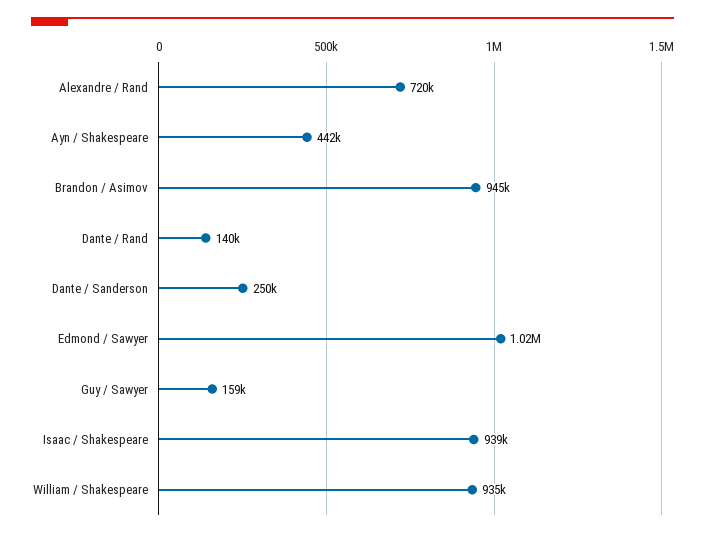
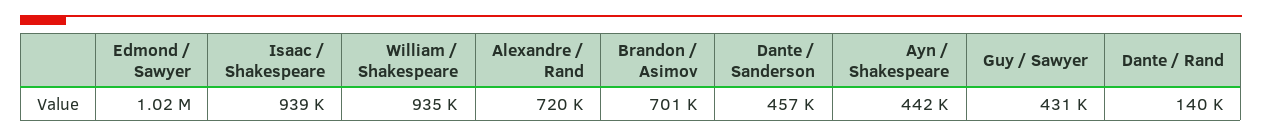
Brandon / Asimov: 945000 -> 701000
Dante / Sanderson: 250000 -> 457000
Guy / Sawyer: 159000 -> 431000

